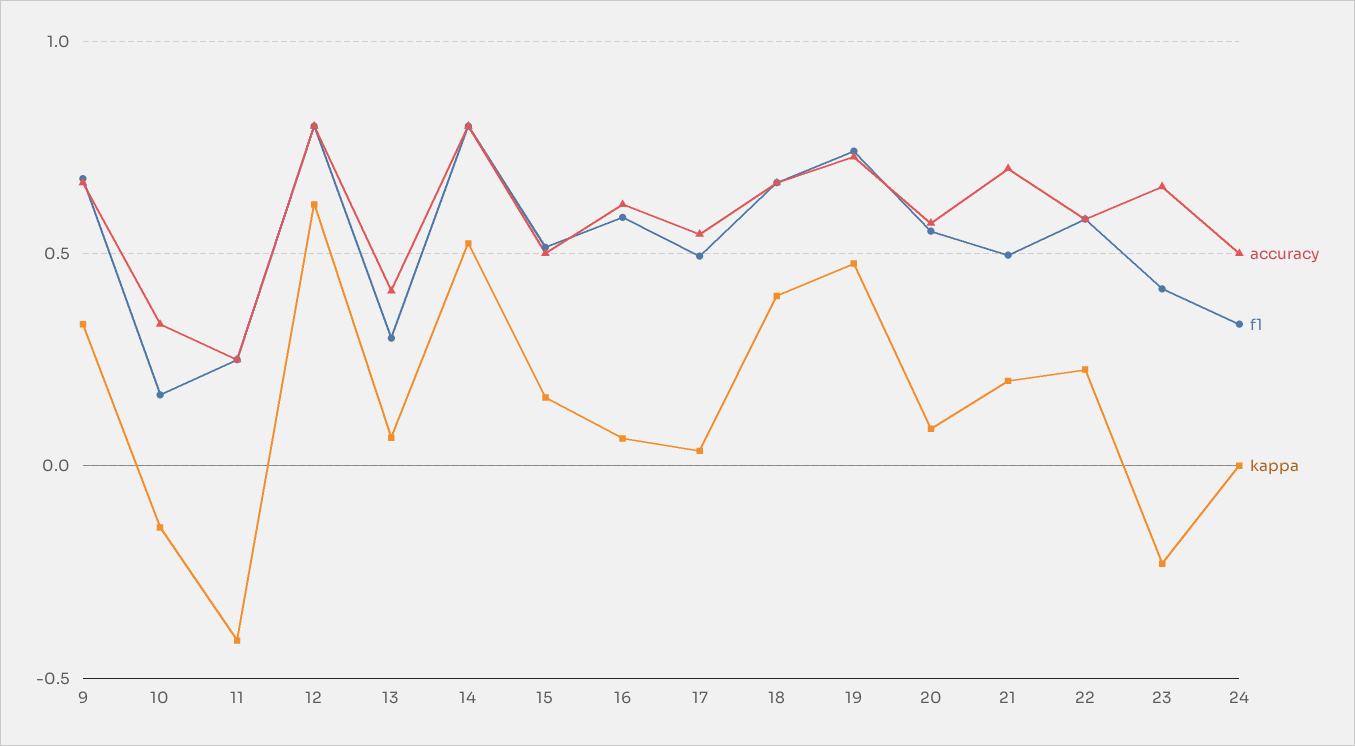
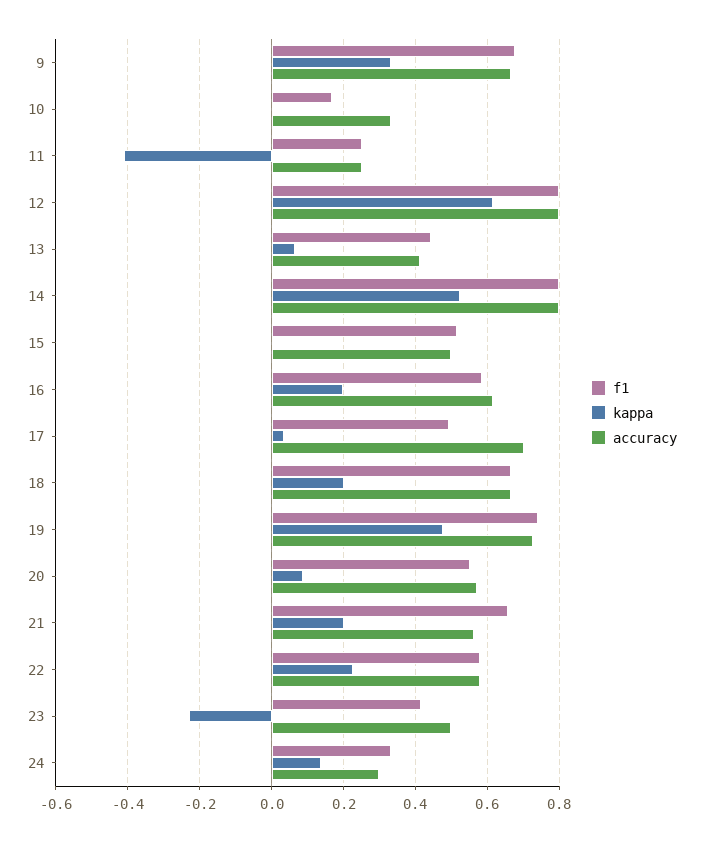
kappa, 10: -0.15 -> 0
f1, 13: 0.3 -> 0.44
kappa, 15: 0.15 -> 0
kappa, 16: 0.05 -> 0.2
accuracy, 17: 0.55 -> 0.7
kappa, 18: 0.4 -> 0.2
accuracy, 21: 0.7 -> 0.56
f1, 21: 0.5 -> 0.66
accuracy, 23: 0.65 -> 0.5
accuracy, 24: 0.5 -> 0.3
kappa, 24: 0 -> 0.14

